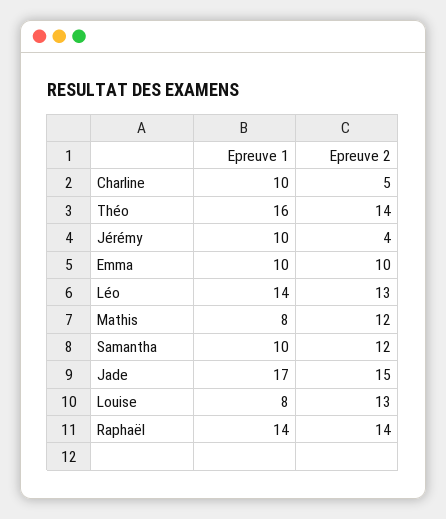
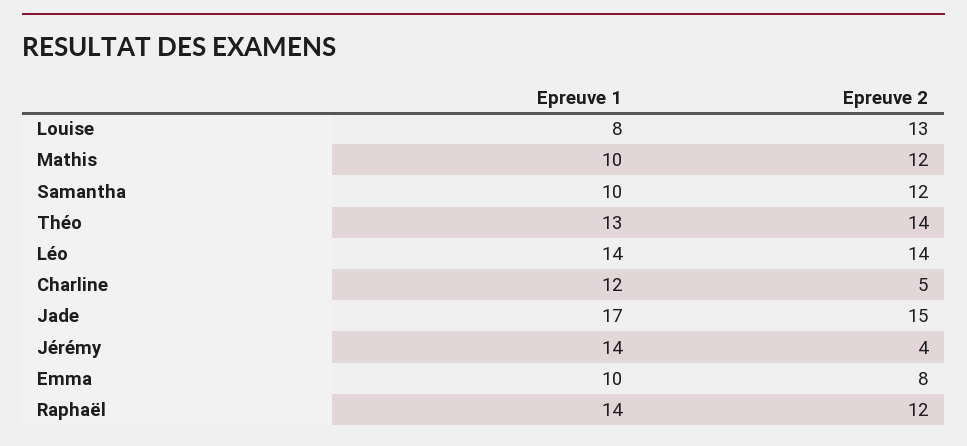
Epreuve 1, Charline: 10 -> 12
Epreuve 1, Théo: 16 -> 13
Epreuve 1, Jérémy: 10 -> 14
Epreuve 2, Emma: 10 -> 8
Epreuve 2, Léo: 13 -> 14
Epreuve 1, Mathis: 8 -> 10
Epreuve 2, Raphaël: 14 -> 12

